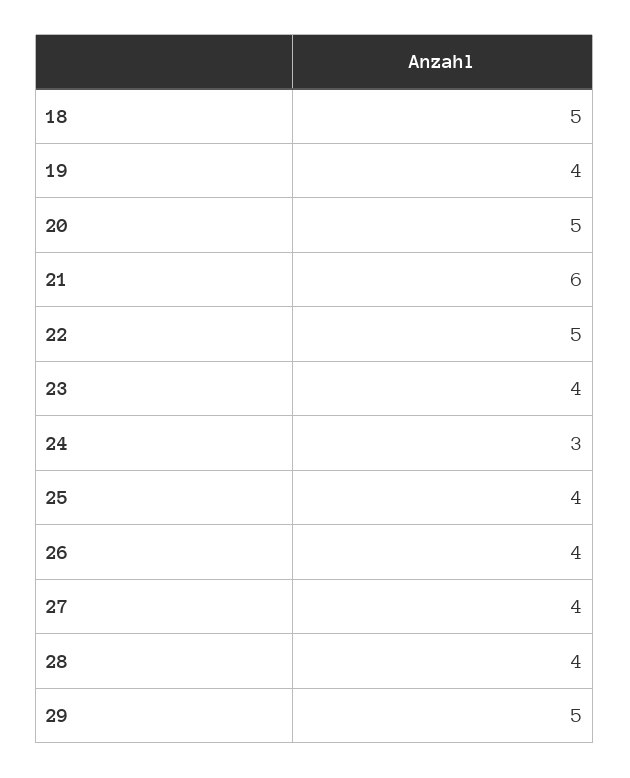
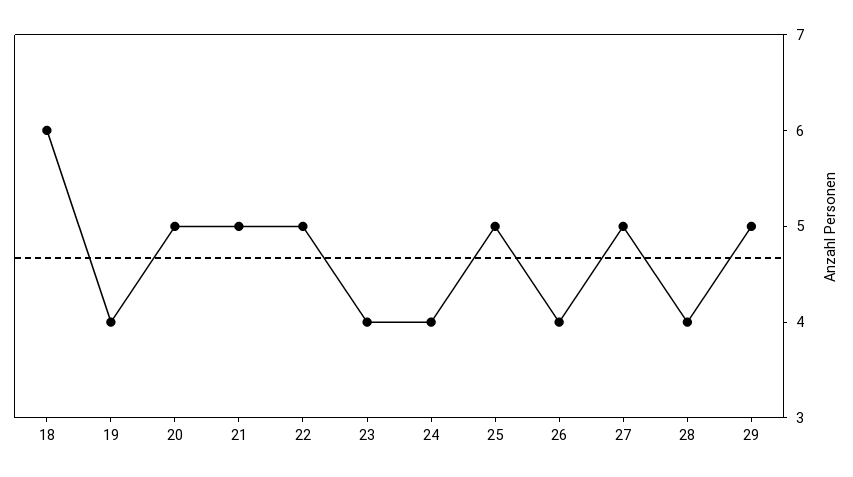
18: 5 -> 6
21: 6 -> 5
24: 3 -> 4
25: 4 -> 5
27: 4 -> 5

